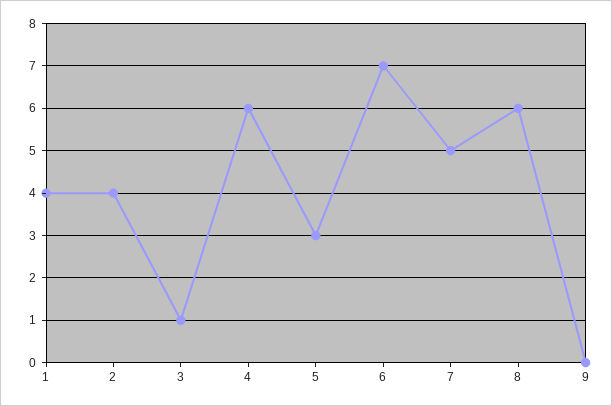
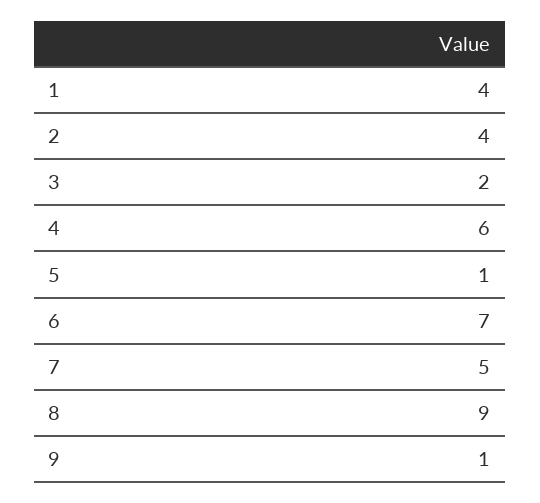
3: 1 -> 2
5: 3 -> 1
8: 6 -> 9
9: 0 -> 1

